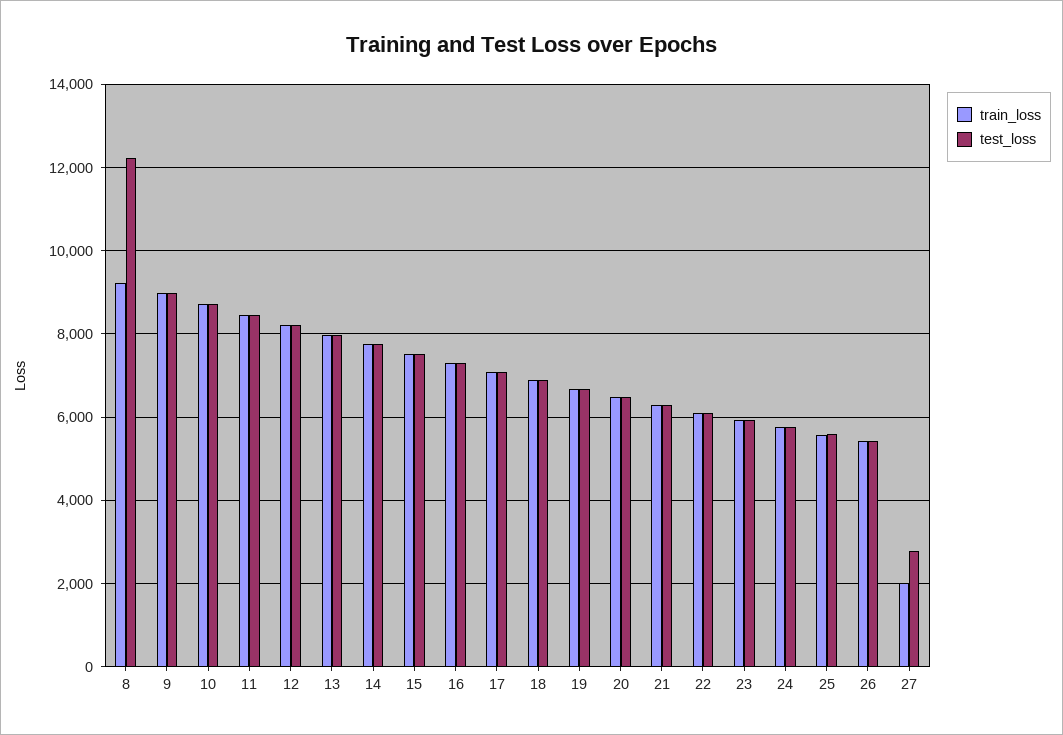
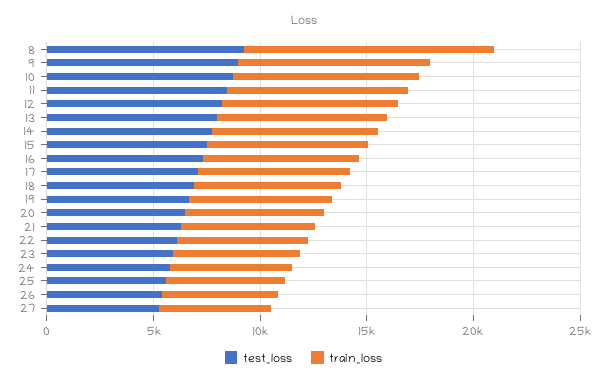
train_loss, 8: 9200 -> 12000
test_loss, 8: 12200 -> 9000
train_loss, 27: 2000 -> 5000
test_loss, 27: 2800 -> 5000

